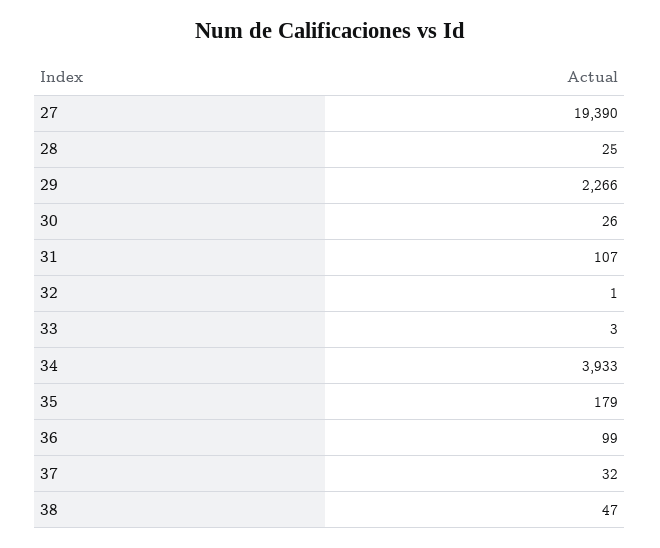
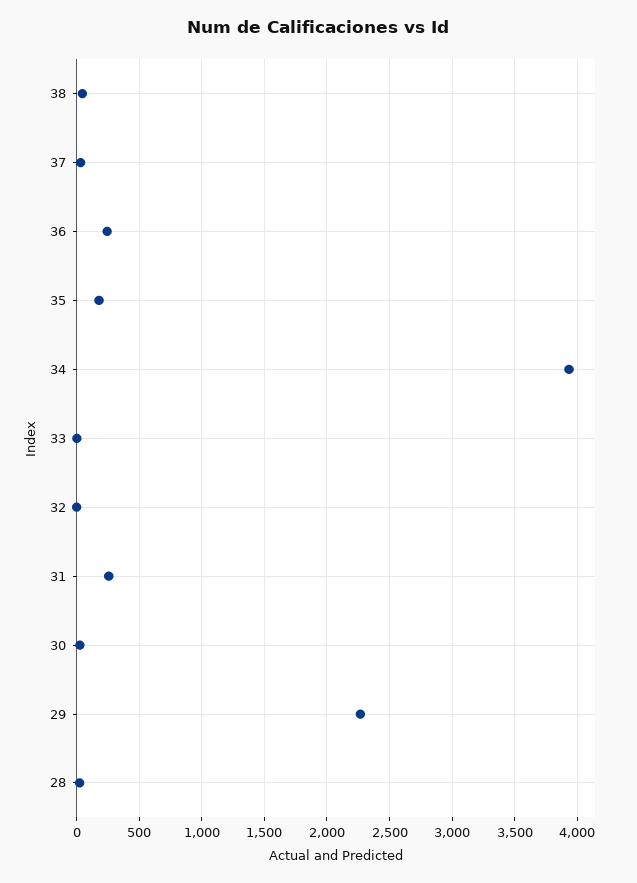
27: 19390 -> none
31: 107 -> 250
36: 99 -> 250

